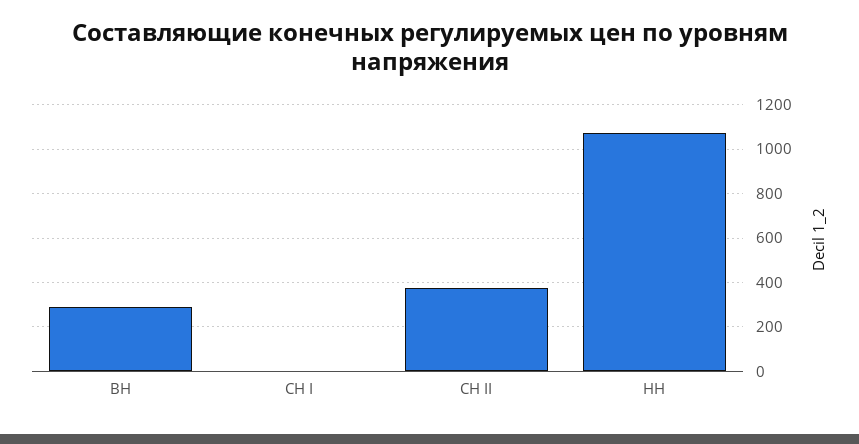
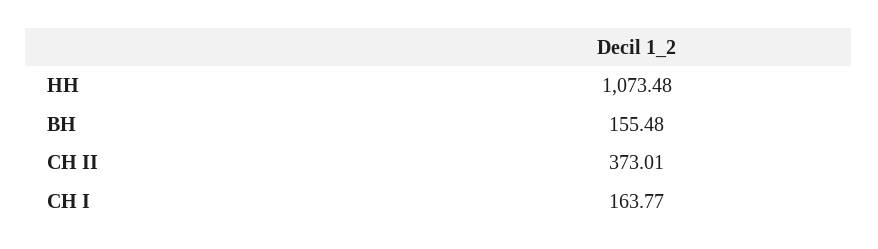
ВН: 300 -> 155.48
СН I: 0 -> 163.77

